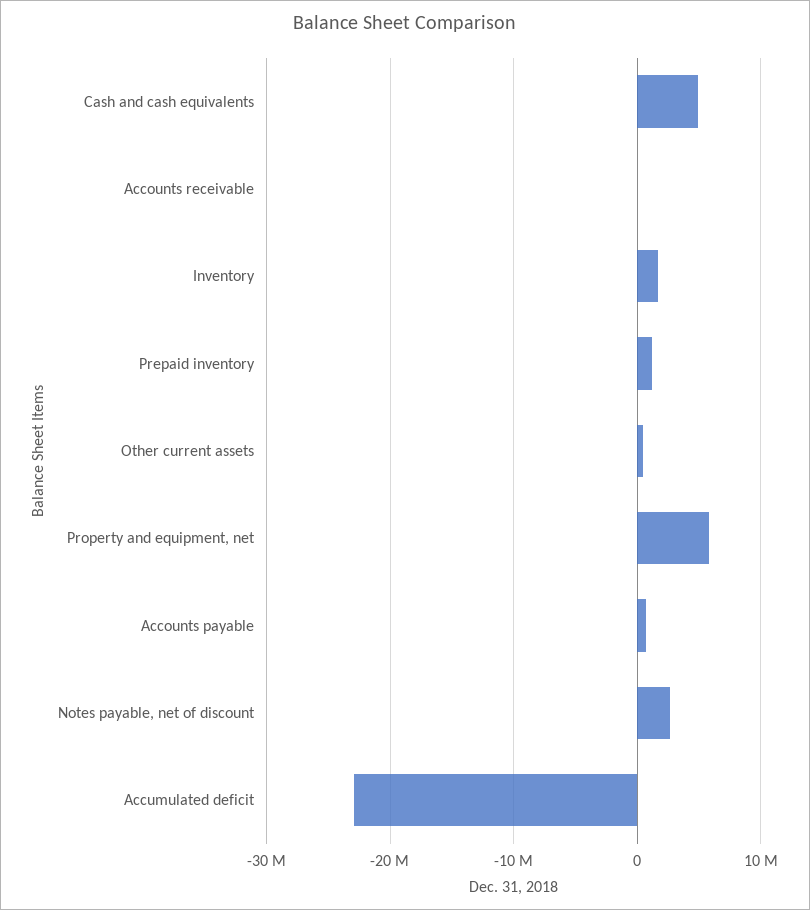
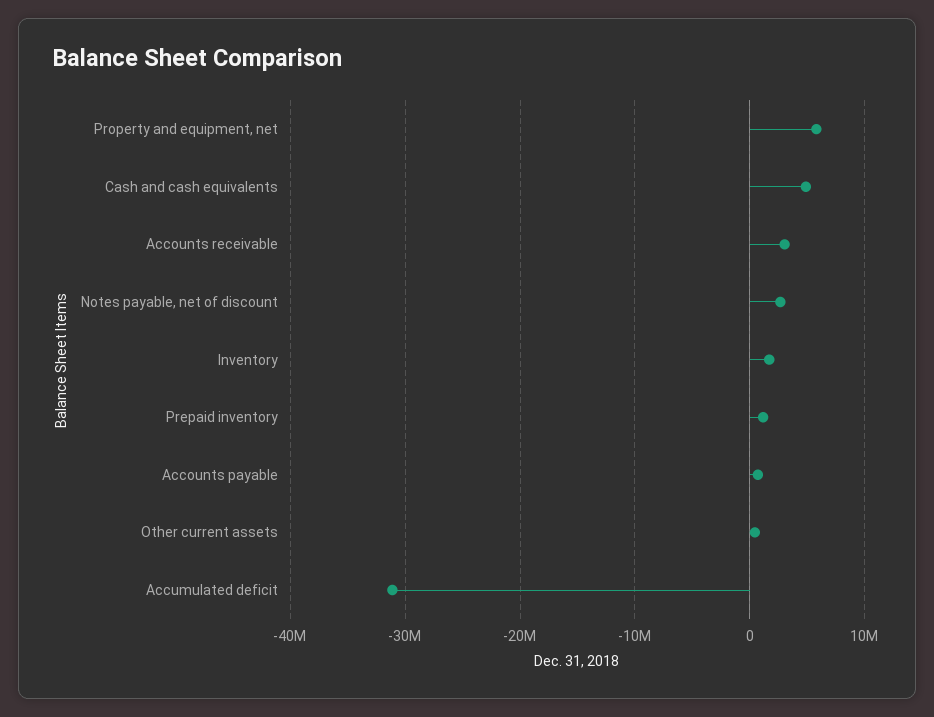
Accounts receivable: 0 -> 3000000
Accumulated deficit: -23000000 -> -31000000

